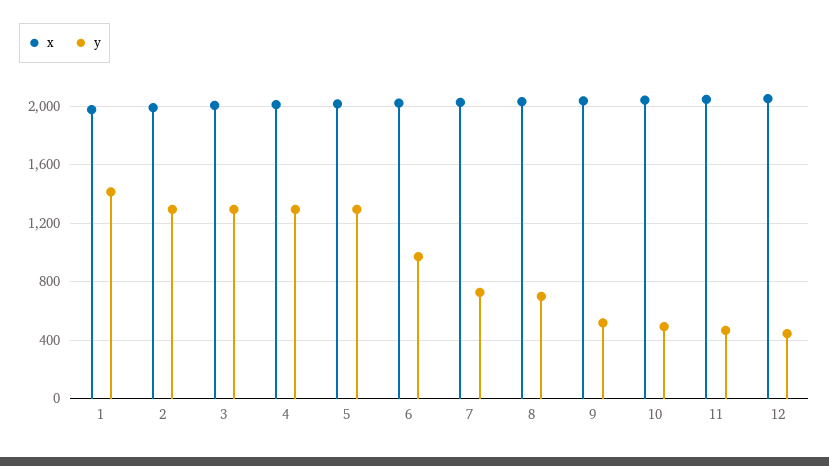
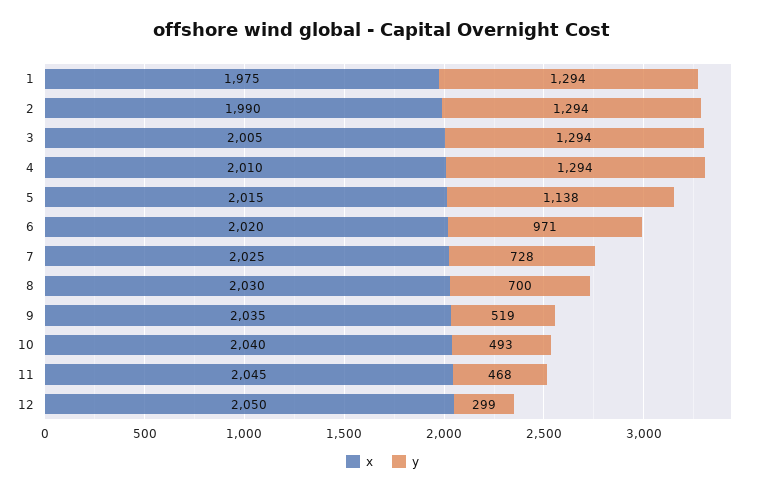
y, 1: 1400 -> 1294
y, 5: 1300 -> 1138
y, 12: 450 -> 299

